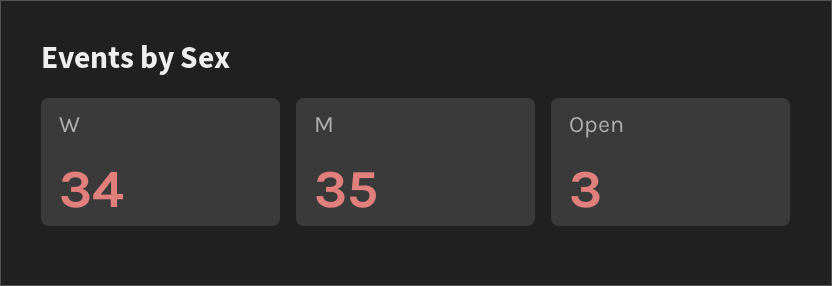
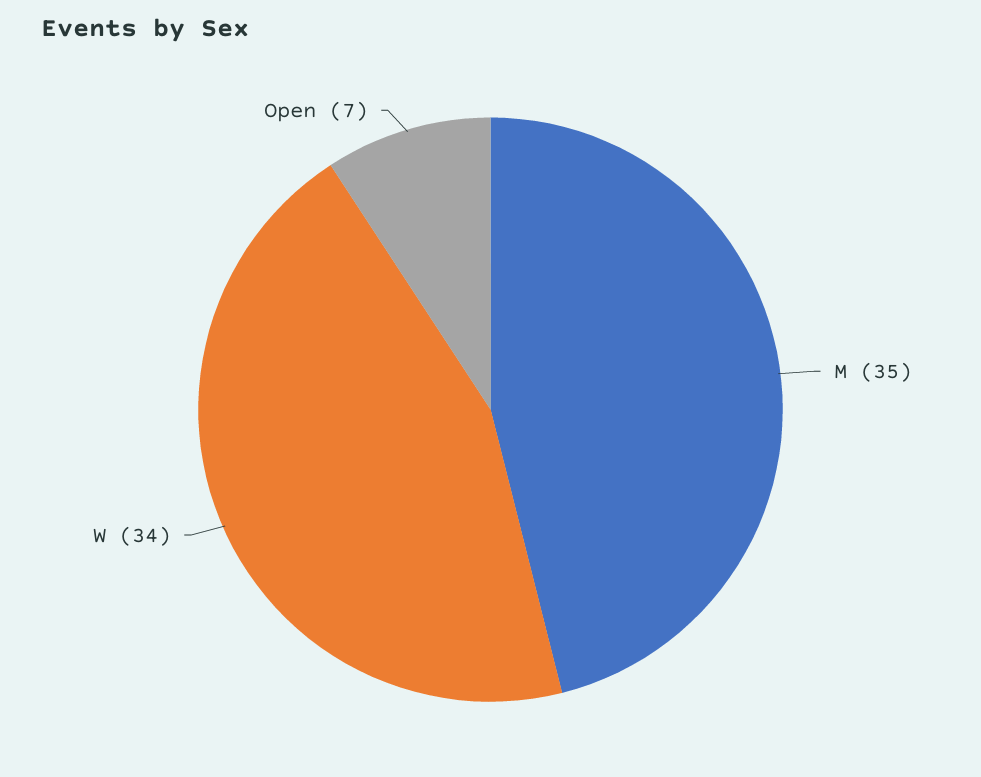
Open: 3 -> 7

